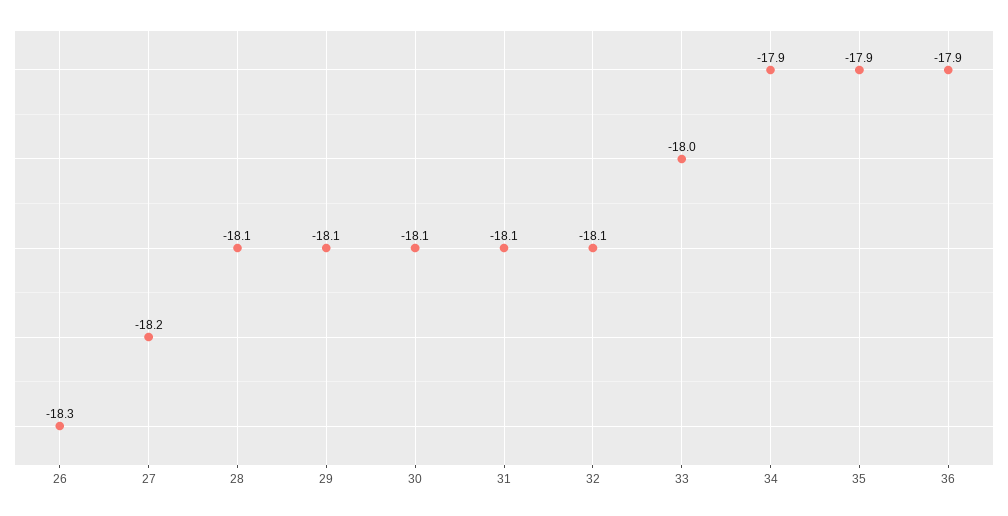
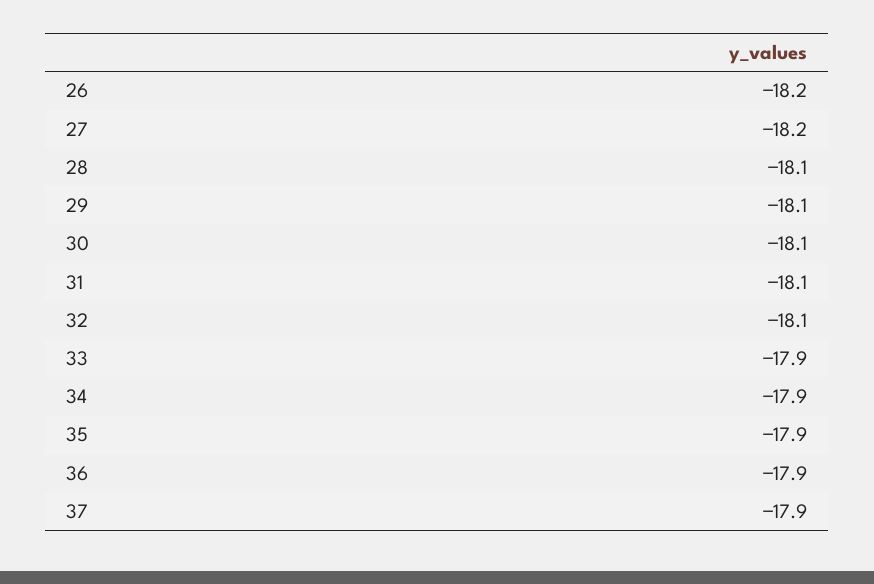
26: -18.3 -> -18.2
33: -18 -> -17.9
37: none -> -17.9

